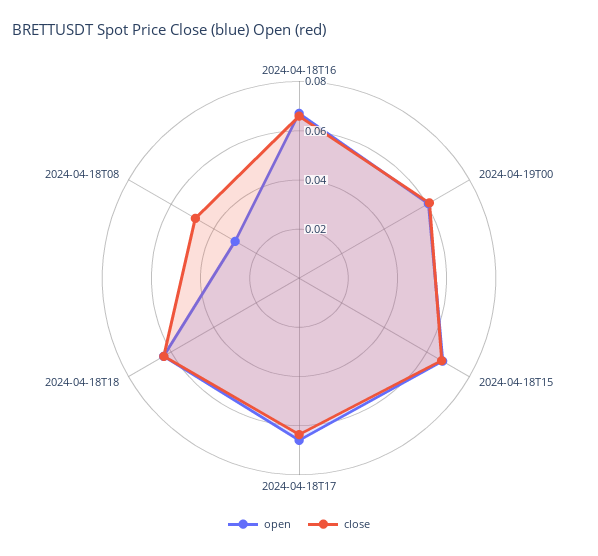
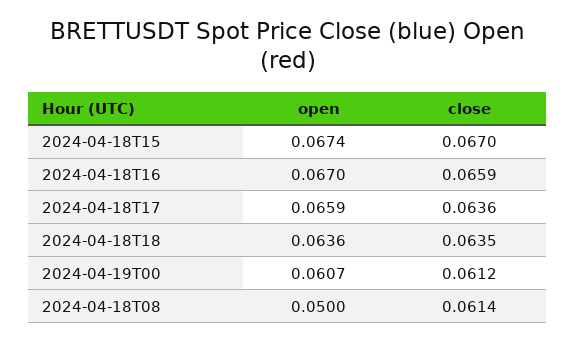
open, 2024-04-18T08: 0.03 -> 0.05
close, 2024-04-18T08: 0.05 -> 0.0614

